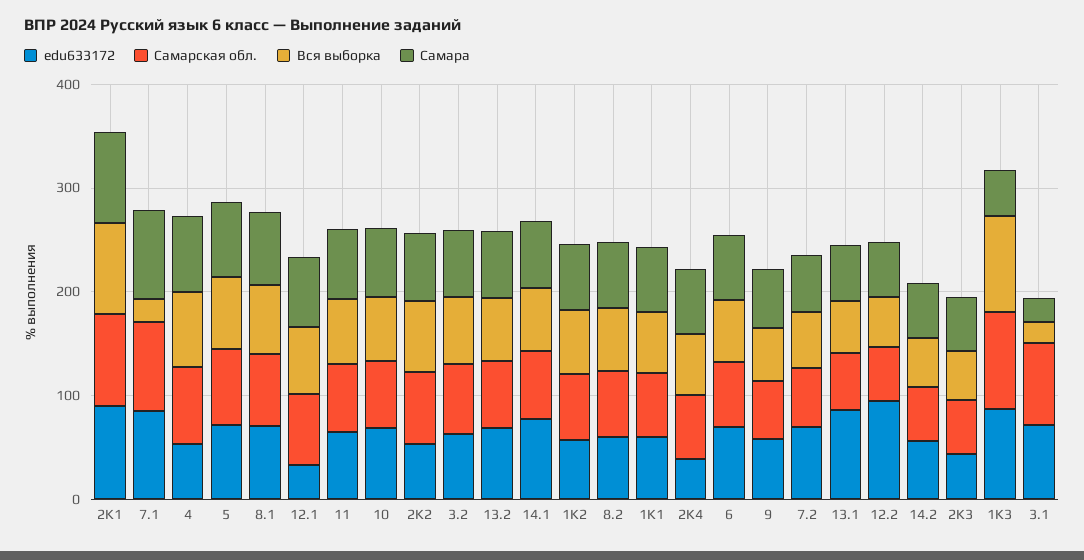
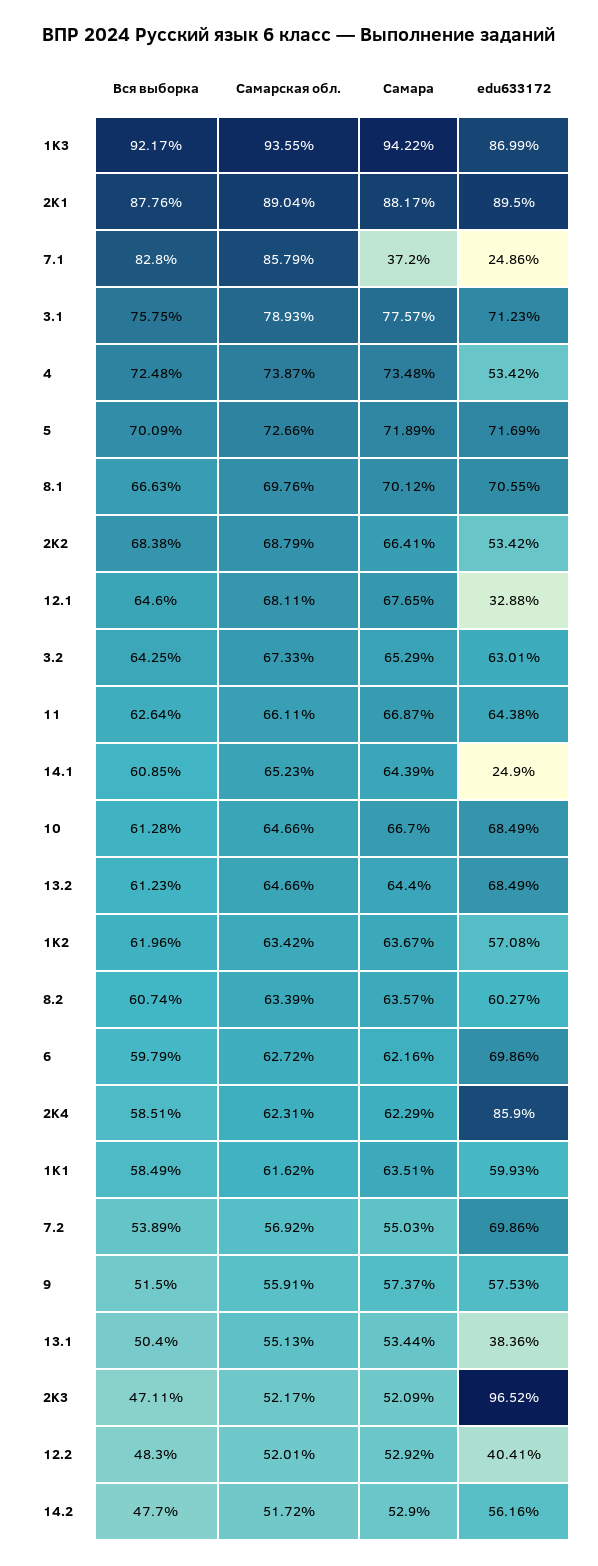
edu633172, 7.1: 80 -> 24.86
Вся выборка, 7.1: 20 -> 82.8
Самара, 7.1: 80 -> 37.2
edu633172, 14.1: 80 -> 24.9
edu633172, 2K4: 40 -> 85.9
edu633172, 13.1: 80 -> 38.36
edu633172, 12.2: 100 -> 40.41
edu633172, 2K3: 40 -> 96.52
Самара, 1K3: 40 -> 94.22
Вся выборка, 3.1: 20 -> 75.75
Самара, 3.1: 20 -> 77.57

